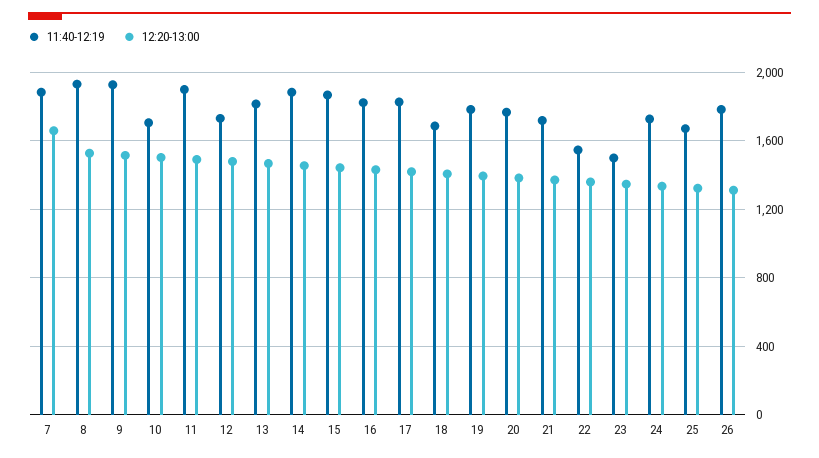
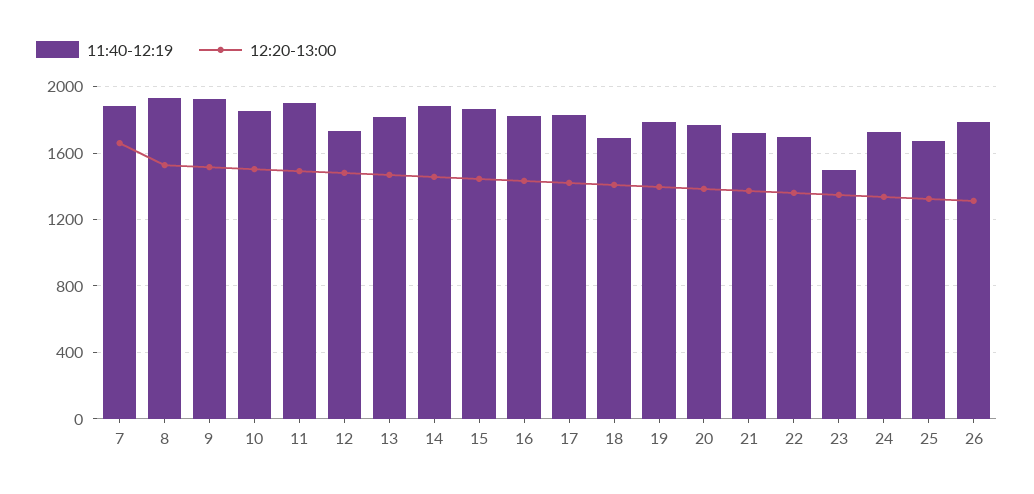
11:40-12:19, 10: 1700 -> 1850
11:40-12:19, 22: 1550 -> 1700

